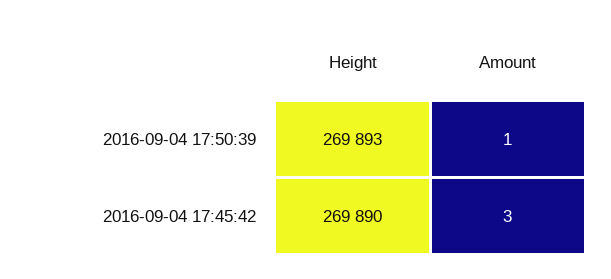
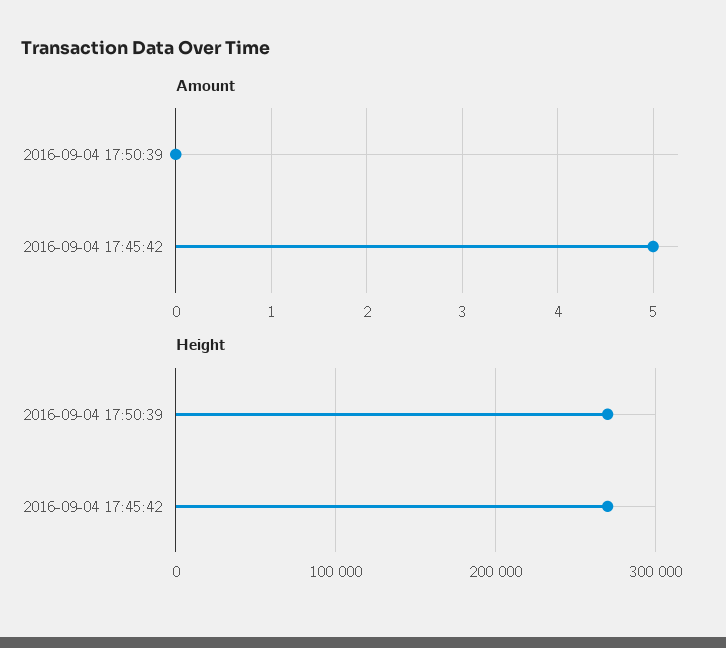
Amount, 2016-09-04 17:50:39: 1 -> 0
Amount, 2016-09-04 17:45:42: 3 -> 5

